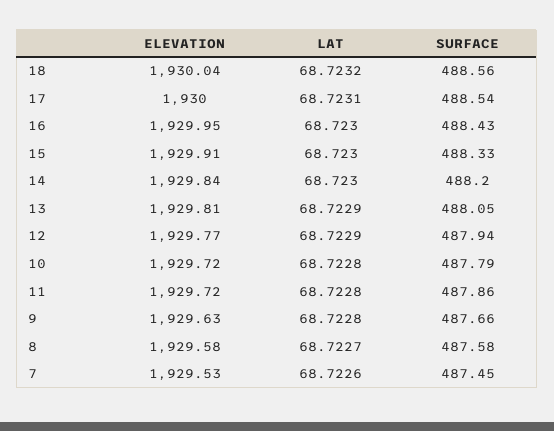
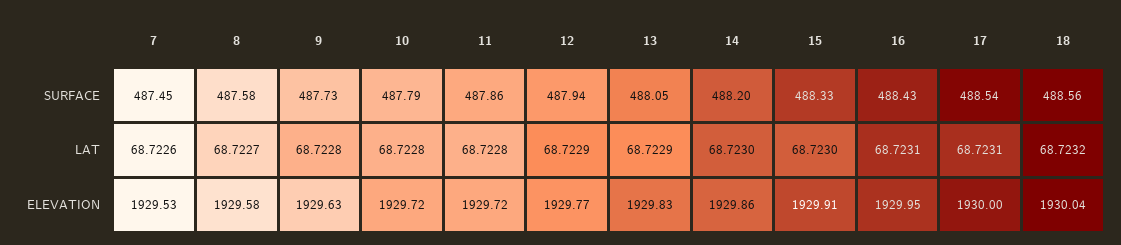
LAT, 16: 68.723 -> 68.7231
ELEVATION, 14: 1929.84 -> 1929.86
ELEVATION, 13: 1929.81 -> 1929.83
SURFACE, 9: 487.66 -> 487.73

